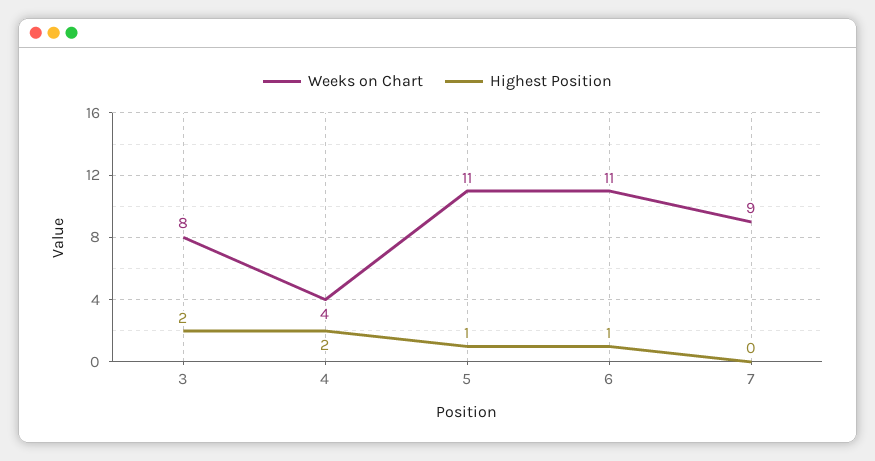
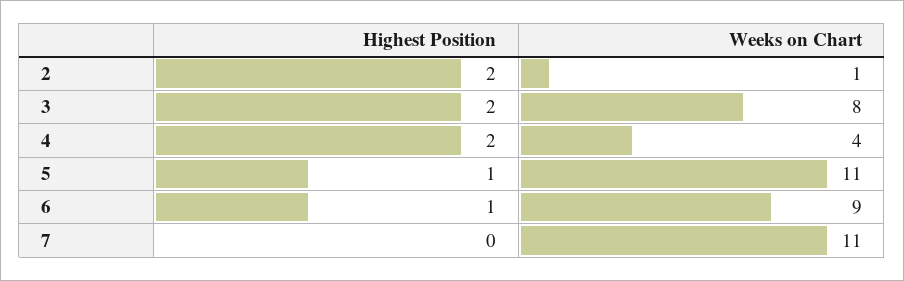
Weeks on Chart, 6: 11 -> 9
Weeks on Chart, 7: 9 -> 11
Highest Position, 2: none -> 2
Weeks on Chart, 2: none -> 1

